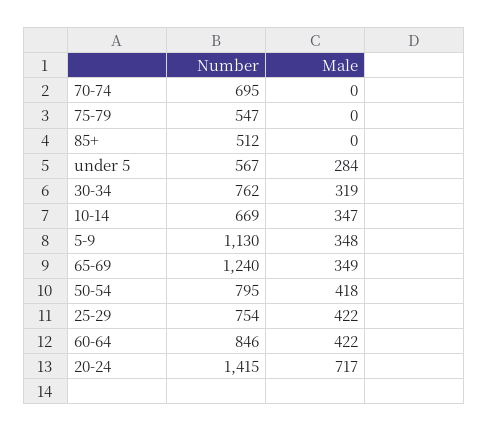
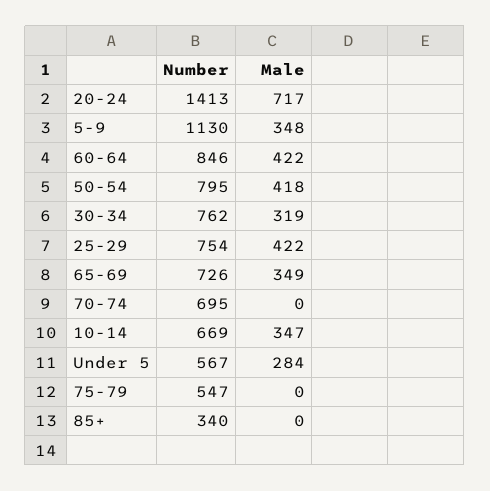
Number, 85+: 512 -> 340
Number, 65-69: 1240 -> 726
Number, 20-24: 1415 -> 1413

